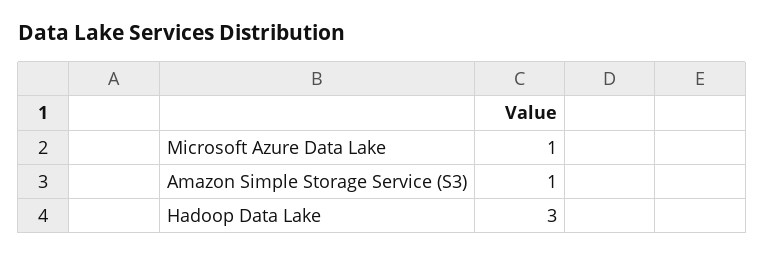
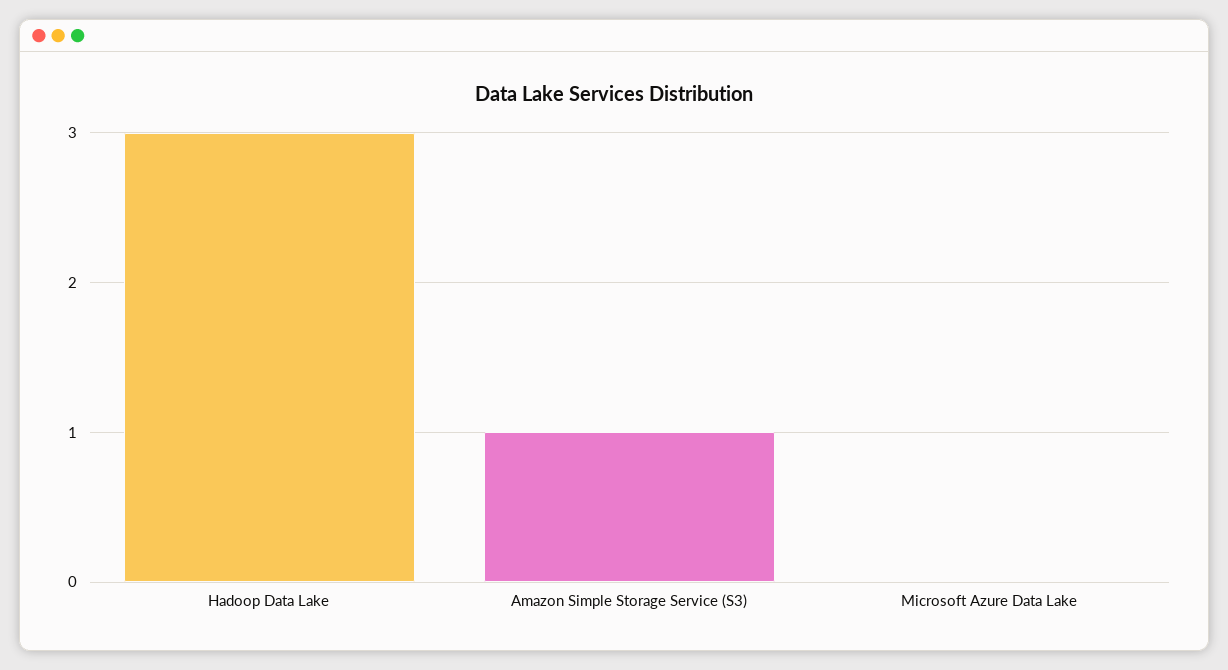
Microsoft Azure Data Lake: 1 -> 0

